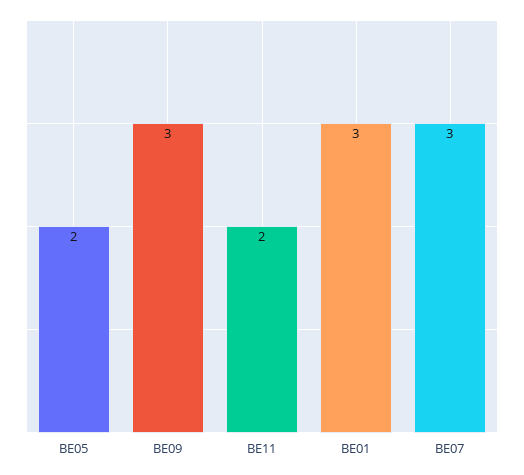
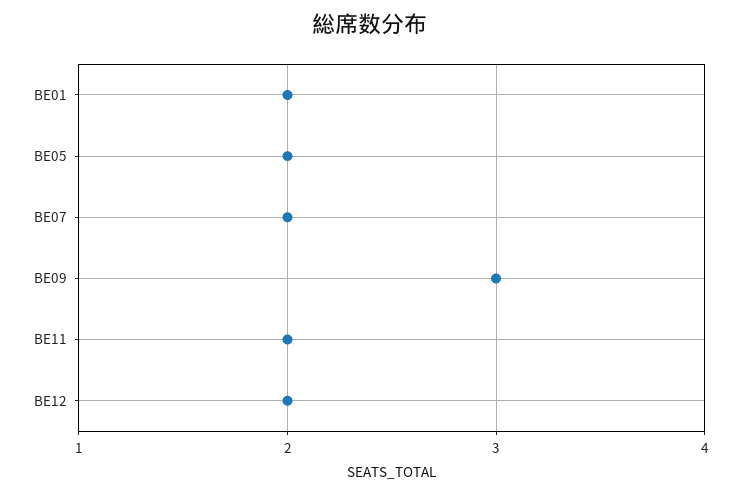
BE01: 3 -> 2
BE07: 3 -> 2
BE12: none -> 2

